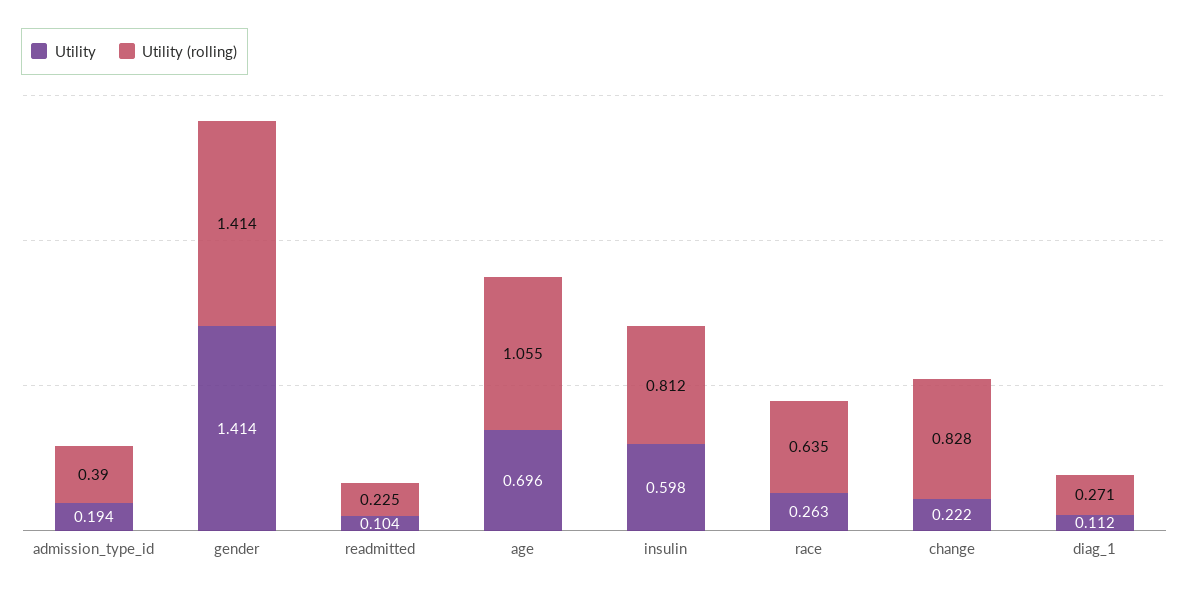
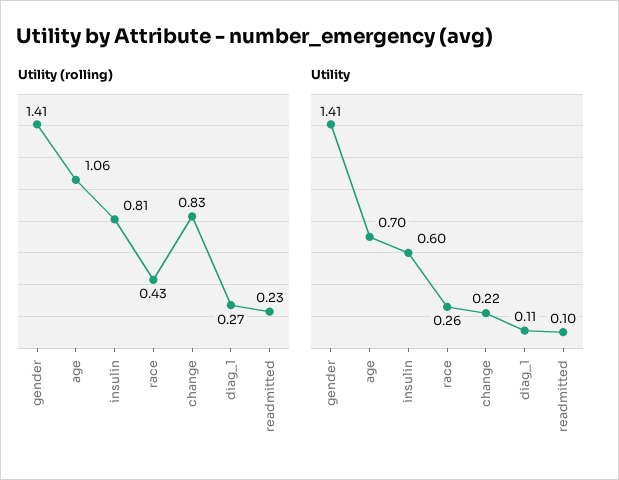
Utility, admission_type_id: 0.194 -> none
Utility (rolling), admission_type_id: 0.39 -> none
Utility (rolling), race: 0.635 -> 0.43

